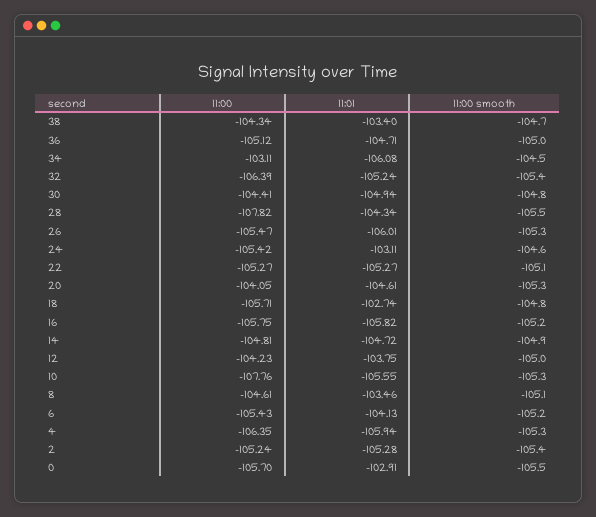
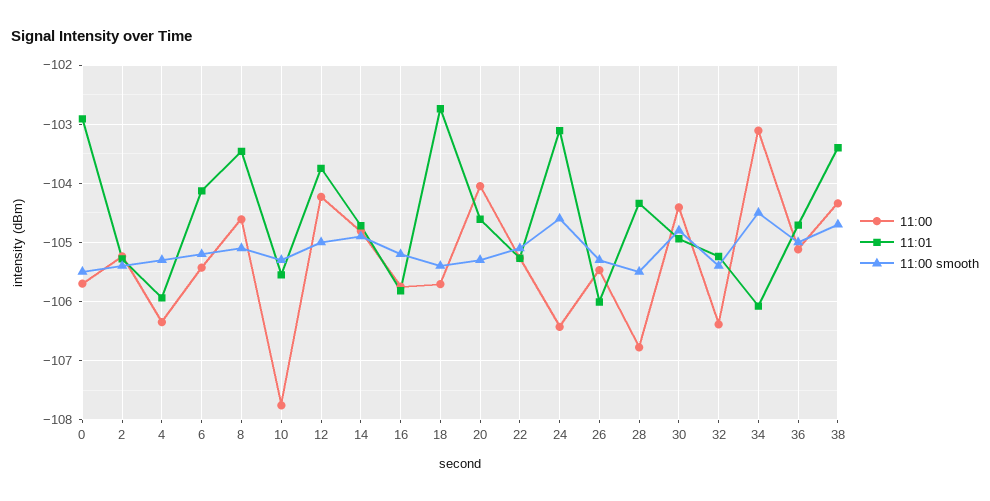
11:00, 28: -107.82 -> -106.8
11:00, 24: -105.42 -> -106.4
11:00 smooth, 18: -104.8 -> -105.4

